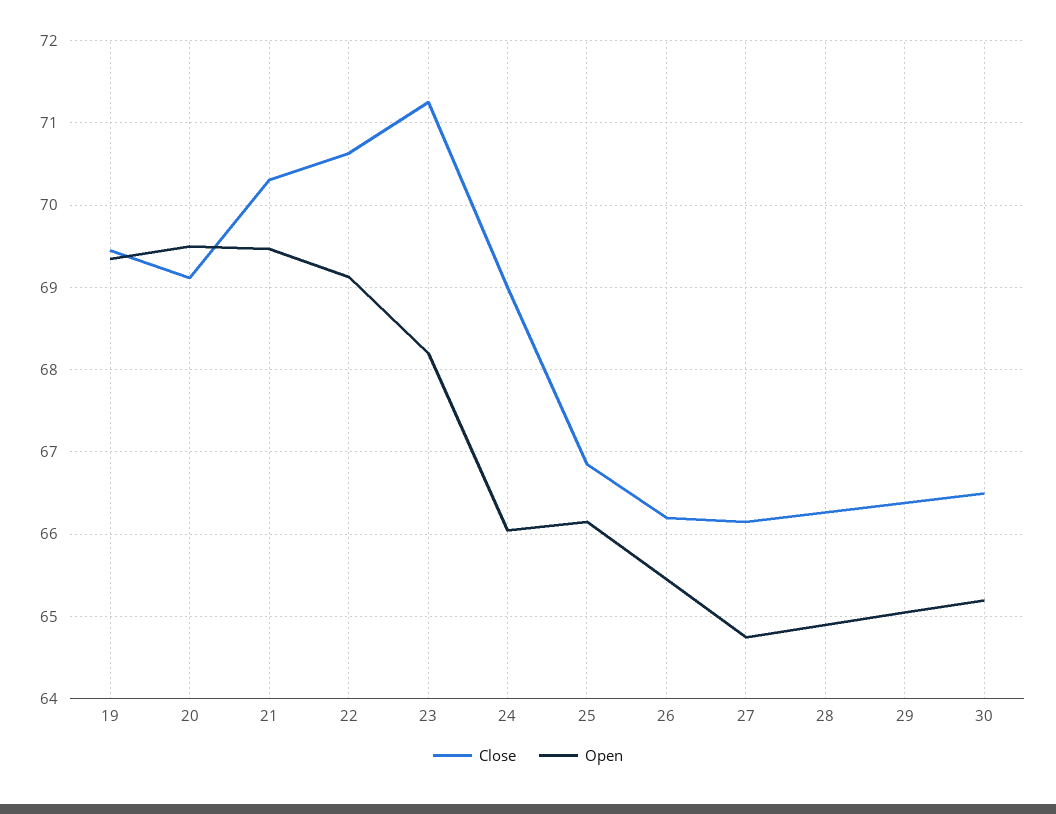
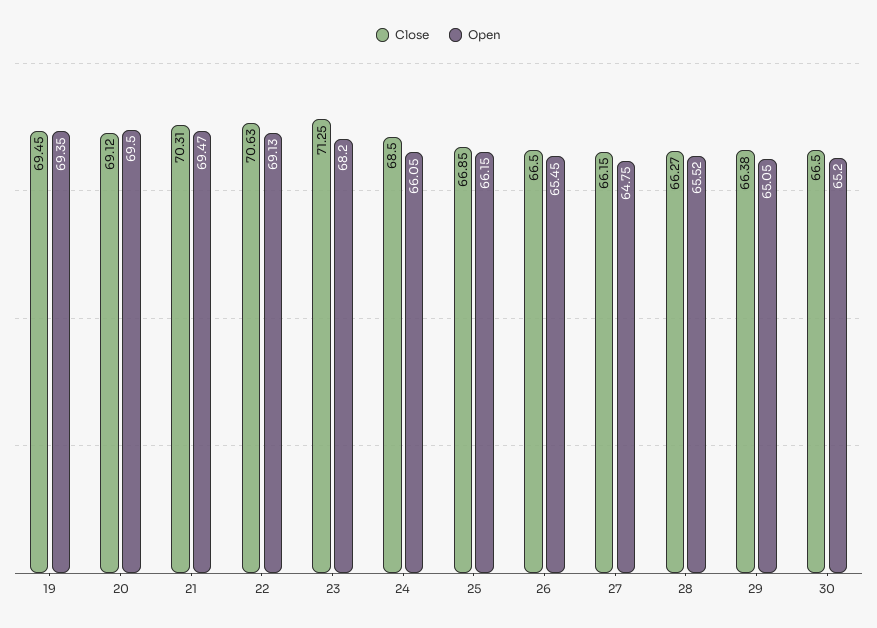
Close, 24: 69 -> 68.5
Close, 26: 66.2 -> 66.5
Open, 28: 64.9 -> 65.52

